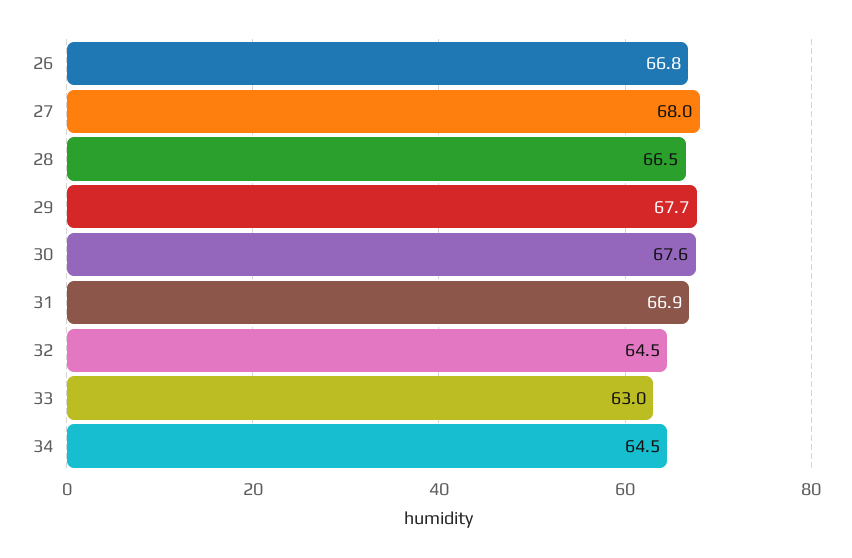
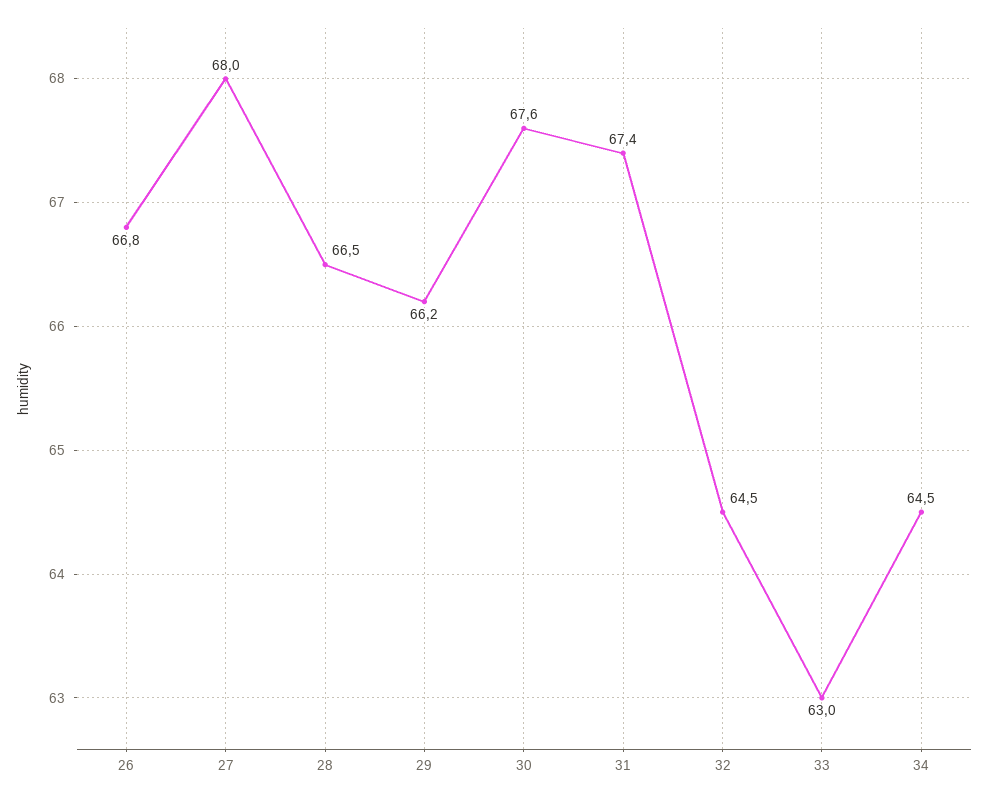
29: 67.7 -> 66.2
31: 66.9 -> 67.4

